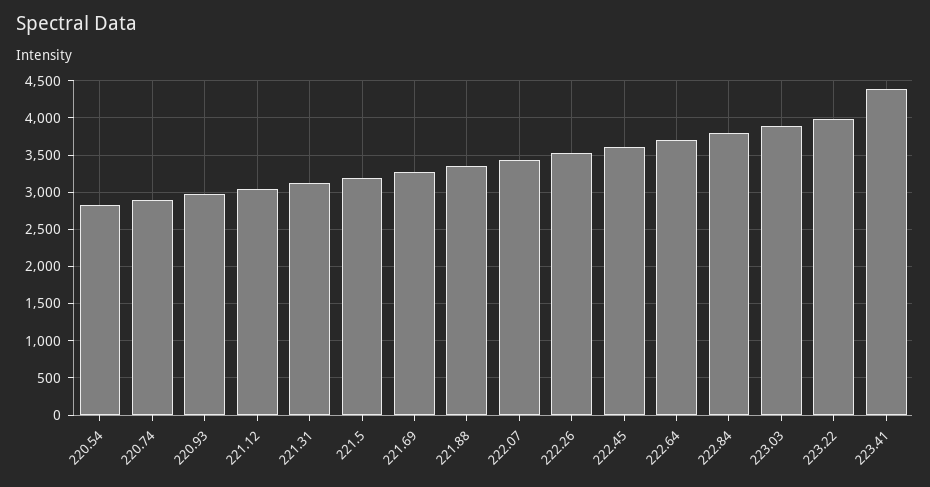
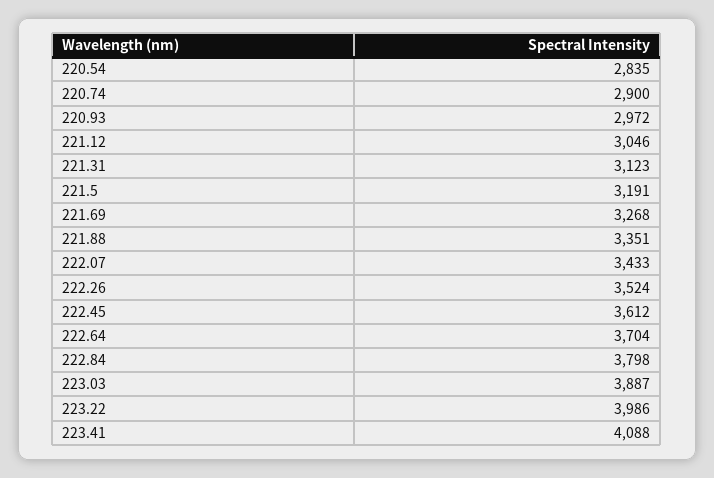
223.41: 4400 -> 4088

